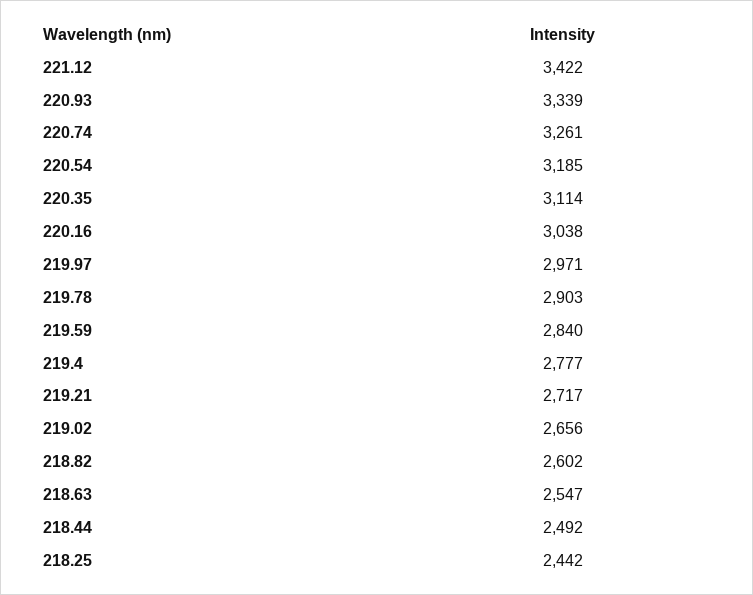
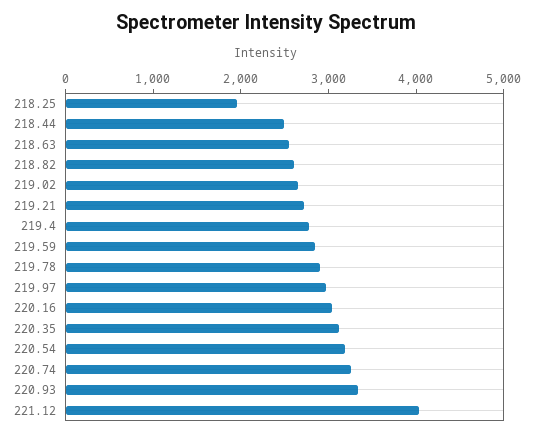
221.12: 3422 -> 4000
218.25: 2442 -> 2000

